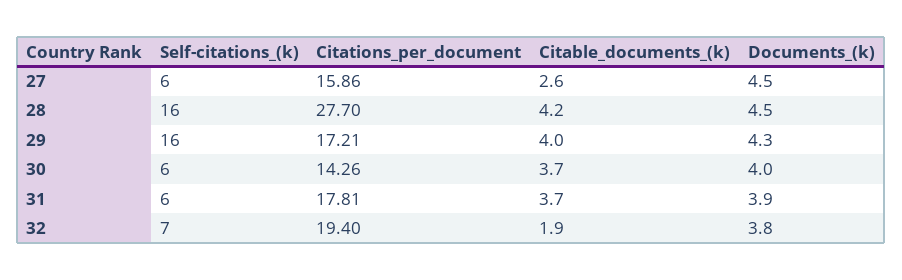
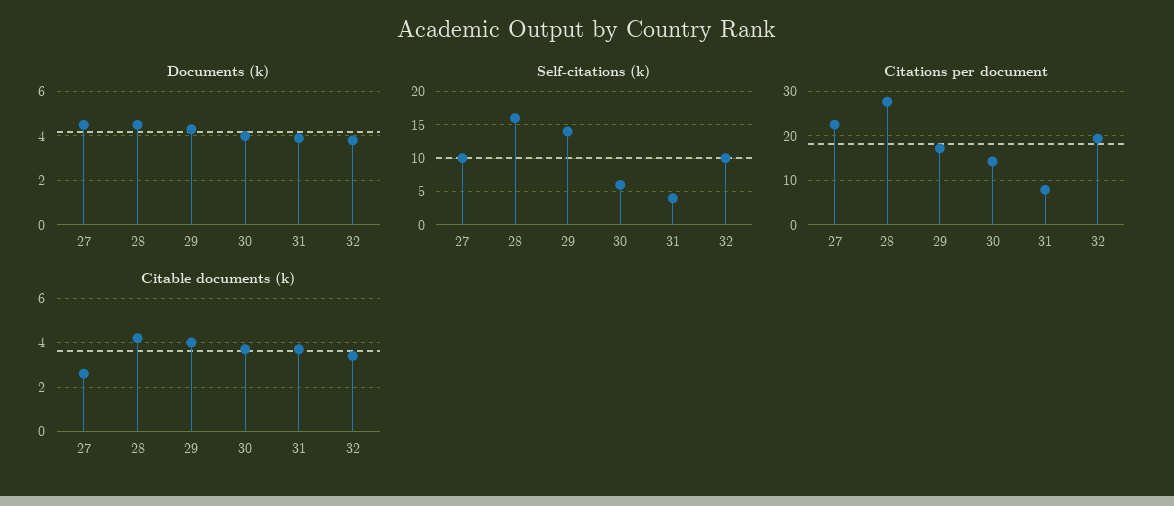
Self-citations_(k), 27: 6 -> 10
Citations_per_document, 27: 15.86 -> 22
Self-citations_(k), 29: 16 -> 14
Self-citations_(k), 31: 6 -> 4
Citations_per_document, 31: 17.81 -> 8
Self-citations_(k), 32: 7 -> 10
Citable_documents_(k), 32: 1.9 -> 3.5

